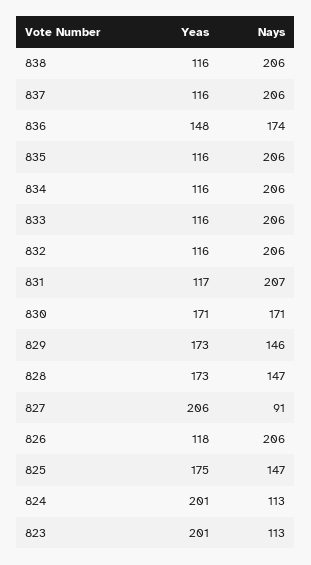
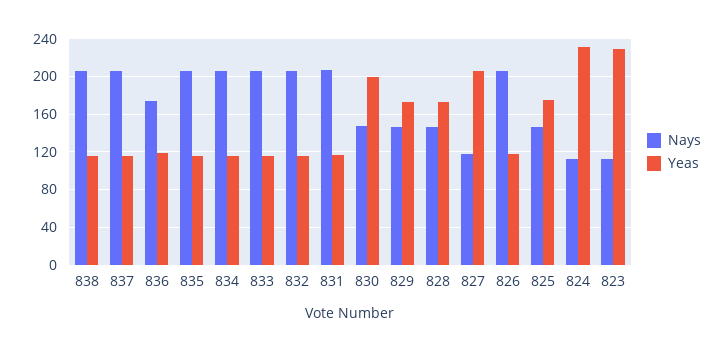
Yeas, 836: 148 -> 120
Yeas, 830: 171 -> 200
Nays, 830: 171 -> 150
Nays, 827: 91 -> 120
Yeas, 824: 201 -> 230
Yeas, 823: 201 -> 230

